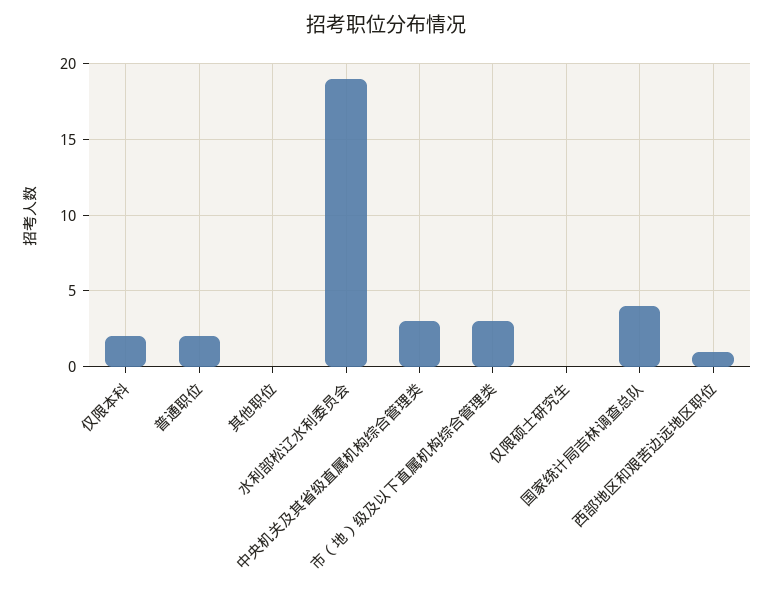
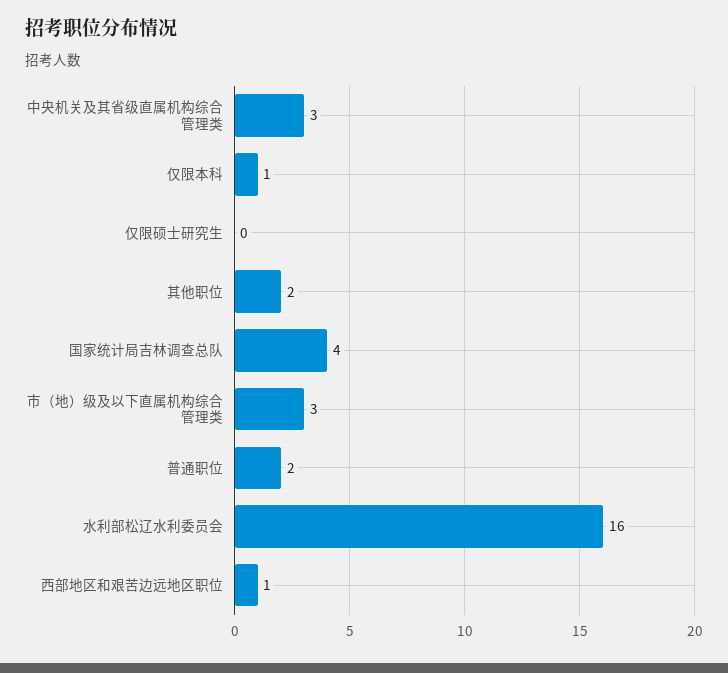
仅限本科: 2 -> 1
其他职位: 0 -> 2
水利部松辽水利委员会: 19 -> 16

